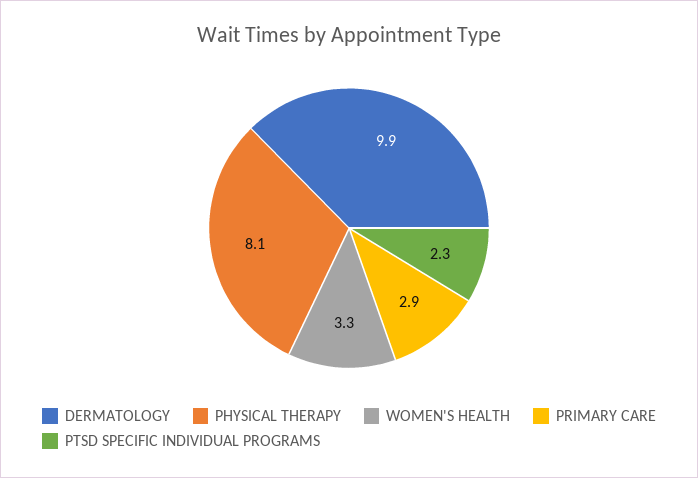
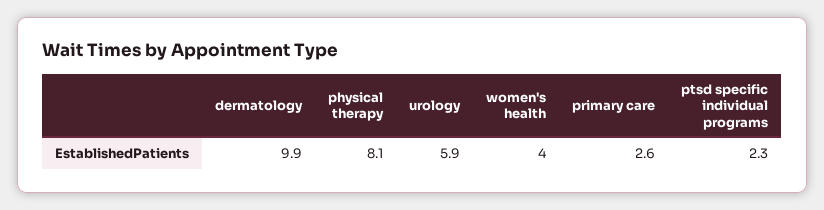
WOMEN'S HEALTH: 3.3 -> 4
PRIMARY CARE: 2.9 -> 2.6
urology: none -> 5.9

